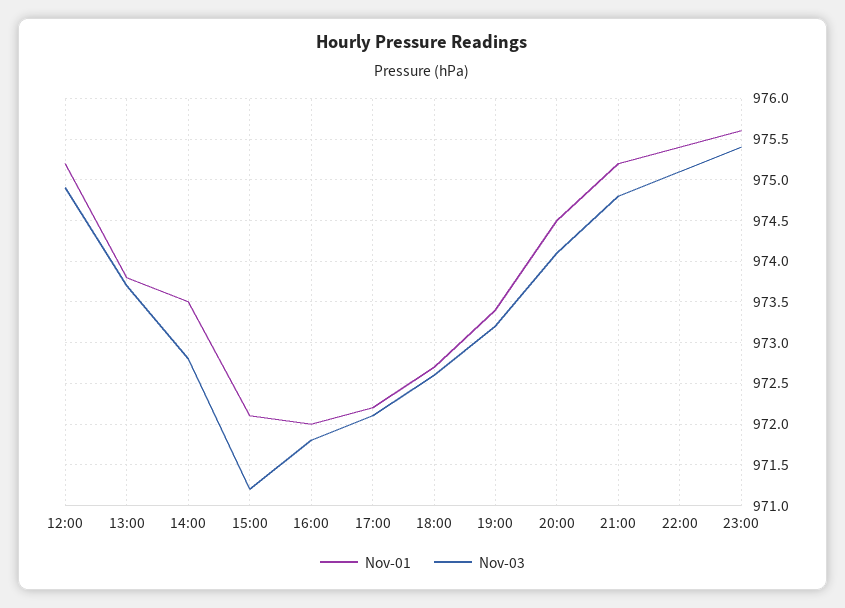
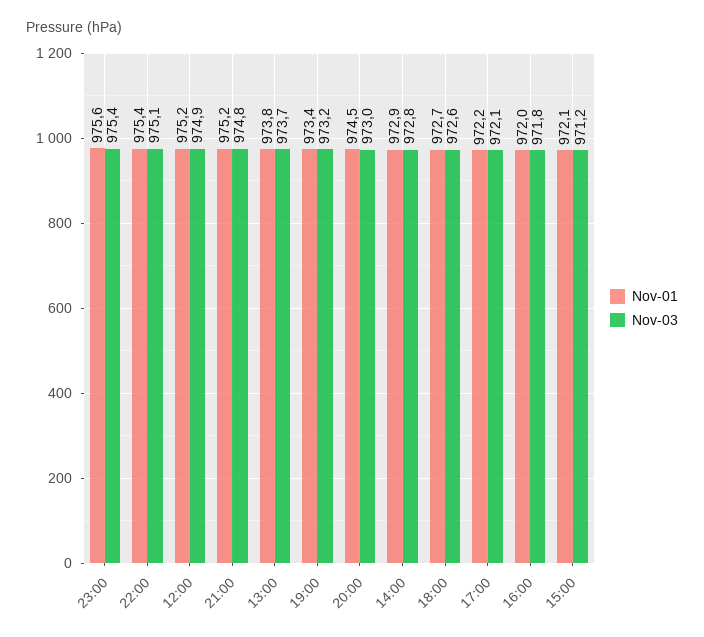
Nov-01, 14:00: 973.5 -> 972.9
Nov-03, 20:00: 974.1 -> 973

